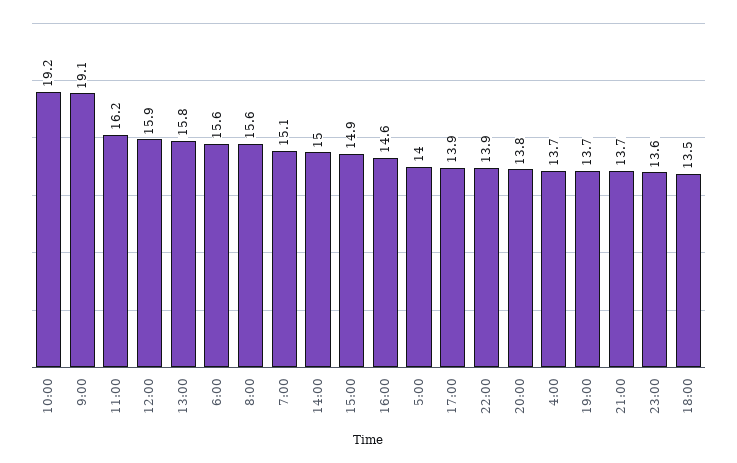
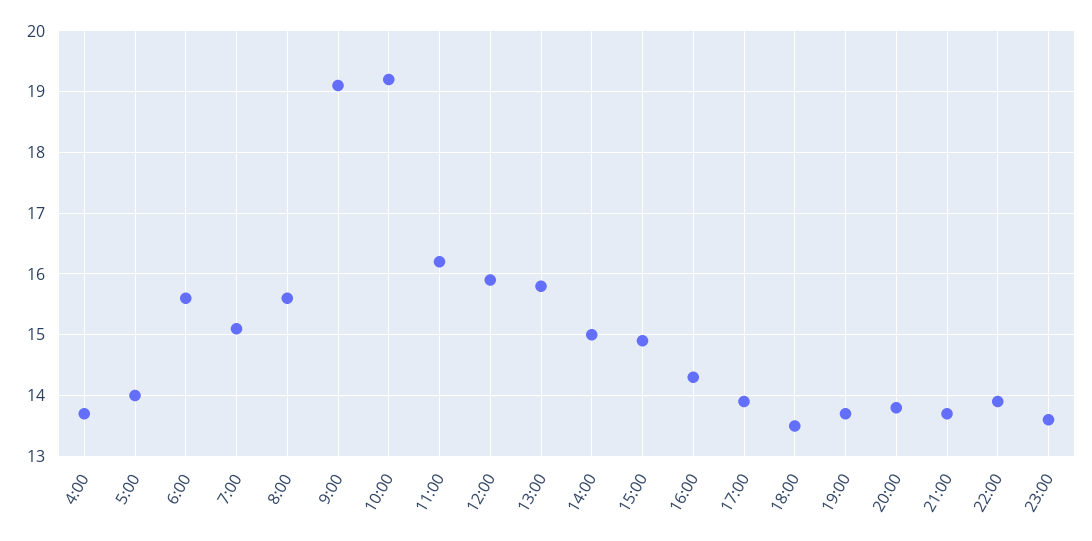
16:00: 14.6 -> 14.3

